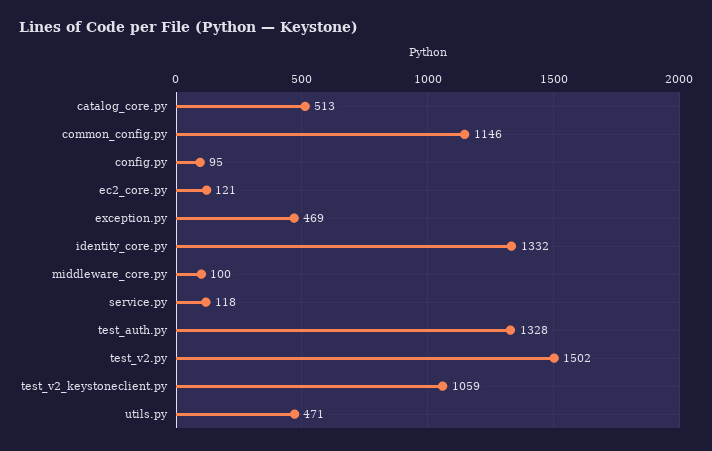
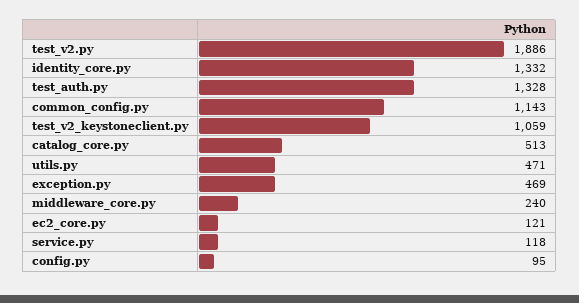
common_config.py: 1146 -> 1143
middleware_core.py: 100 -> 240
test_v2.py: 1502 -> 1886

